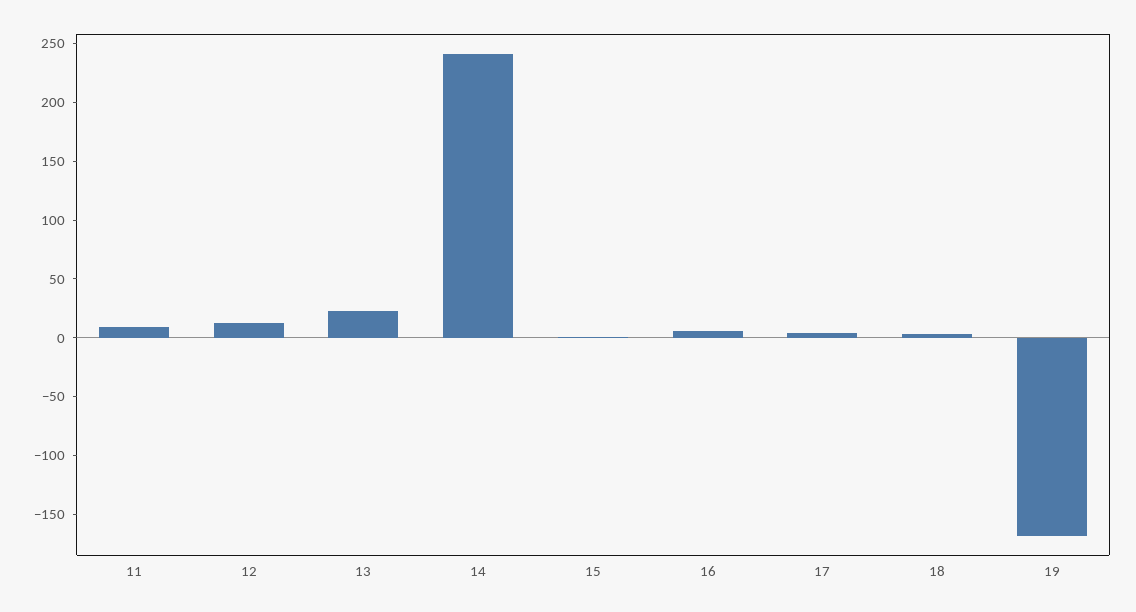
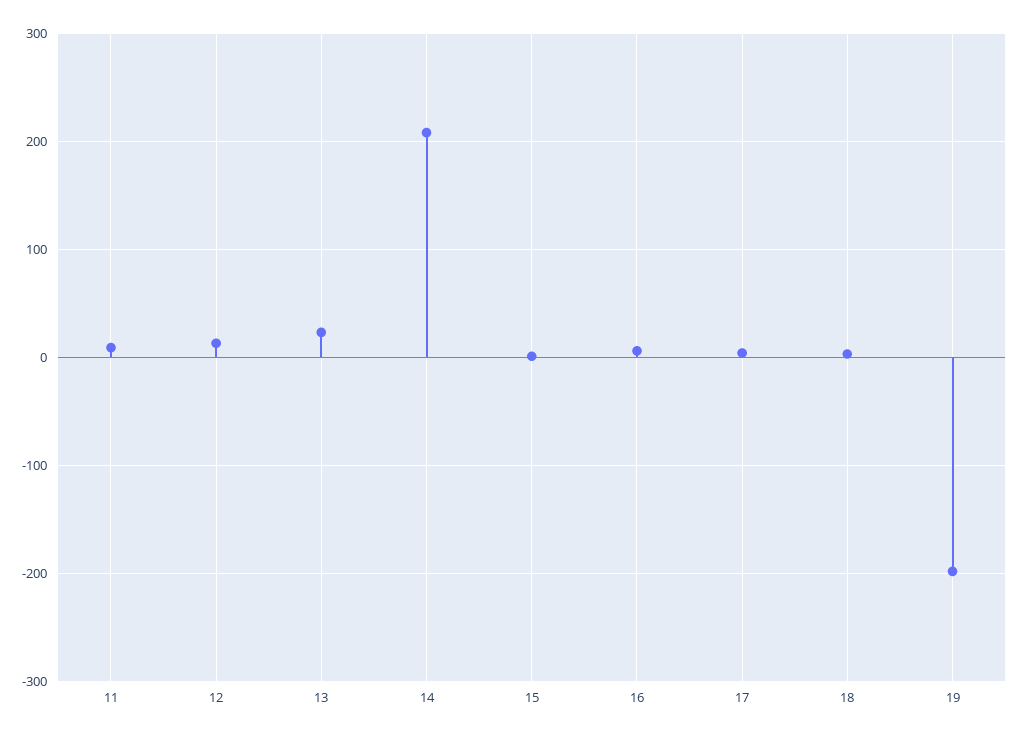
14: 240 -> 210
19: -170 -> -200

